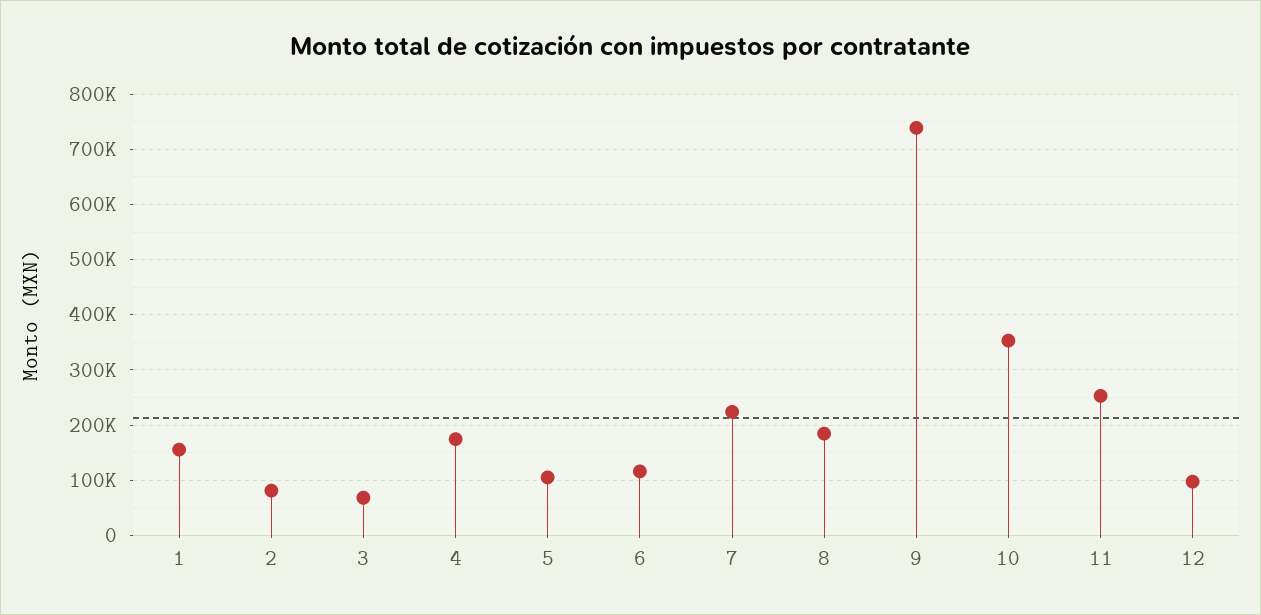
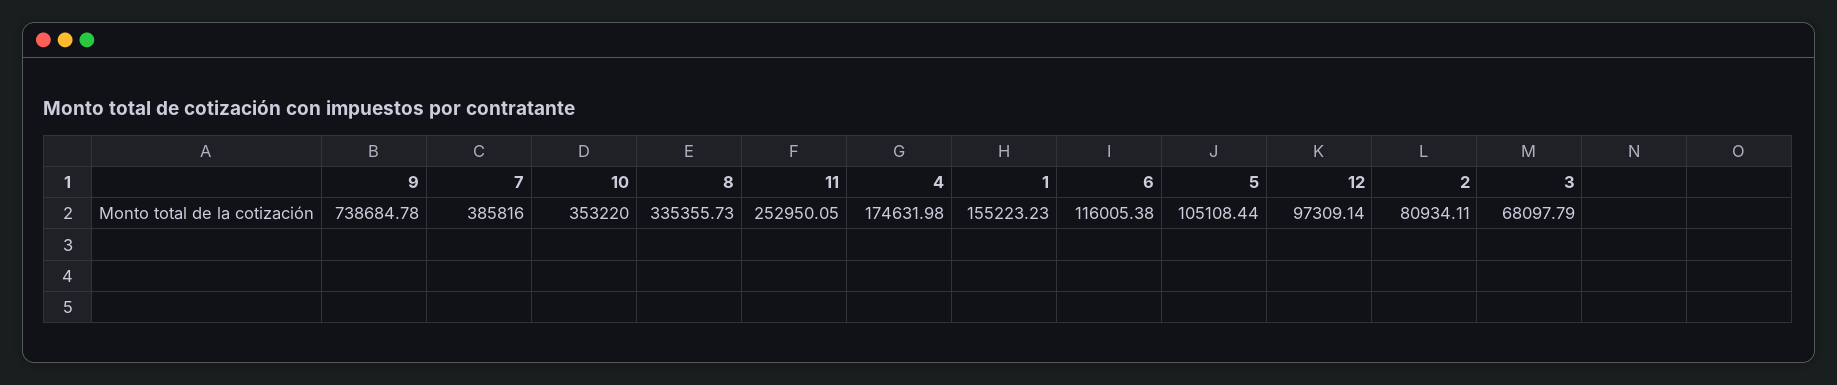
7: 220000 -> 385816
8: 180000 -> 335355.73

